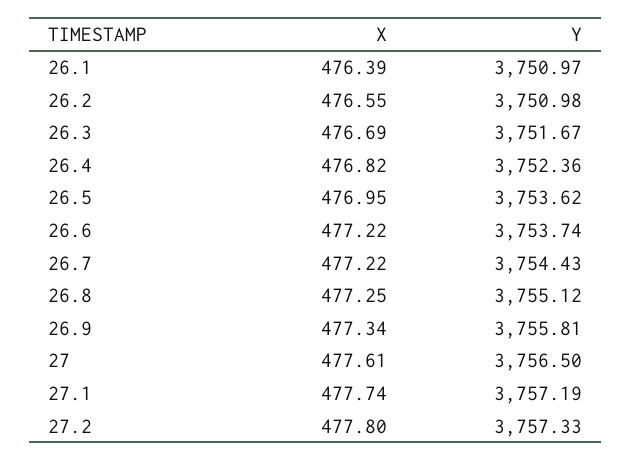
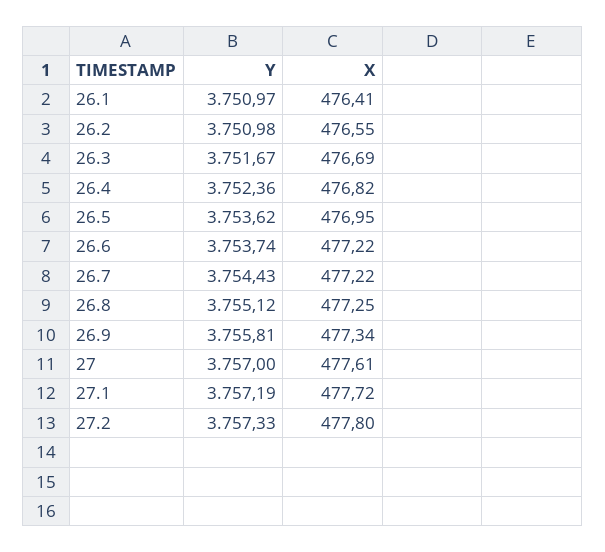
X, 26.1: 476.39 -> 476.41
Y, 27: 3756.5 -> 3757
X, 27.1: 477.74 -> 477.72

